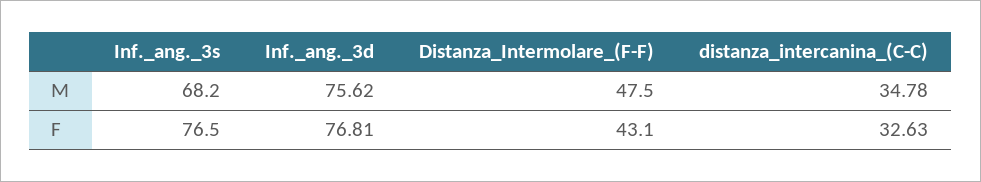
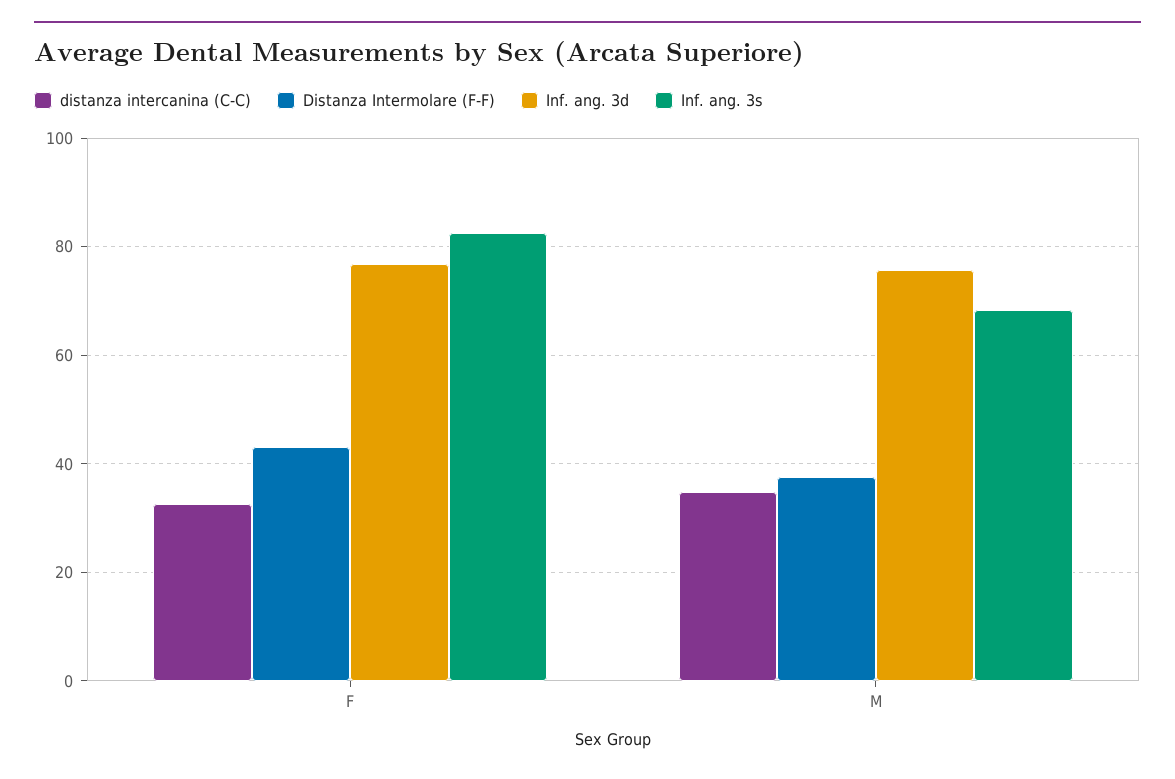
Distanza_Intermolare_(F-F), M: 47.5 -> 38
Inf._ang._3s, F: 76.5 -> 82

